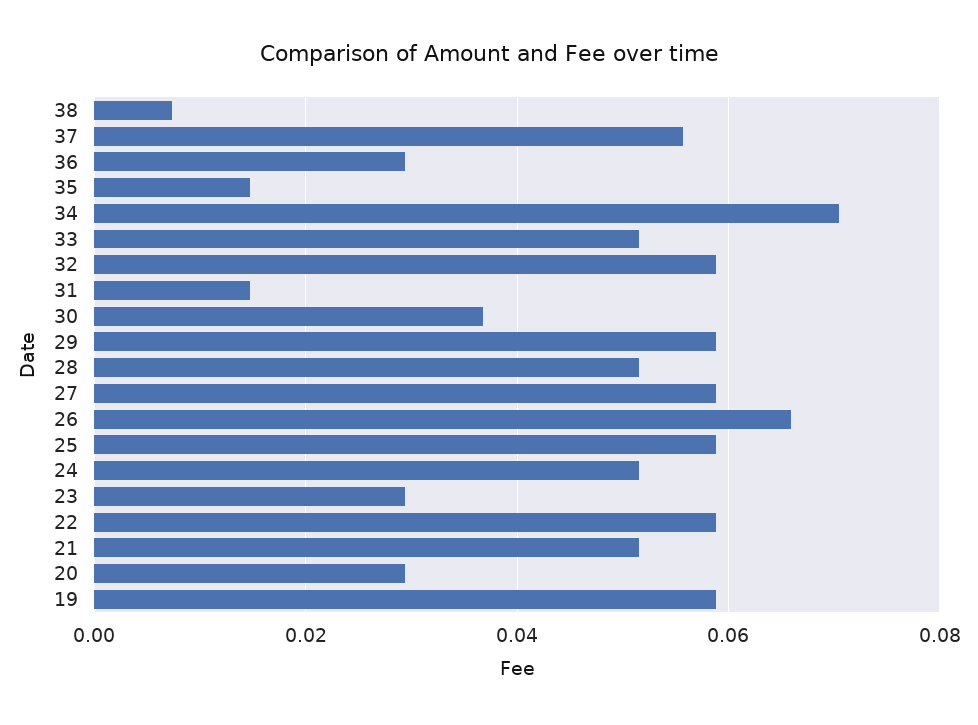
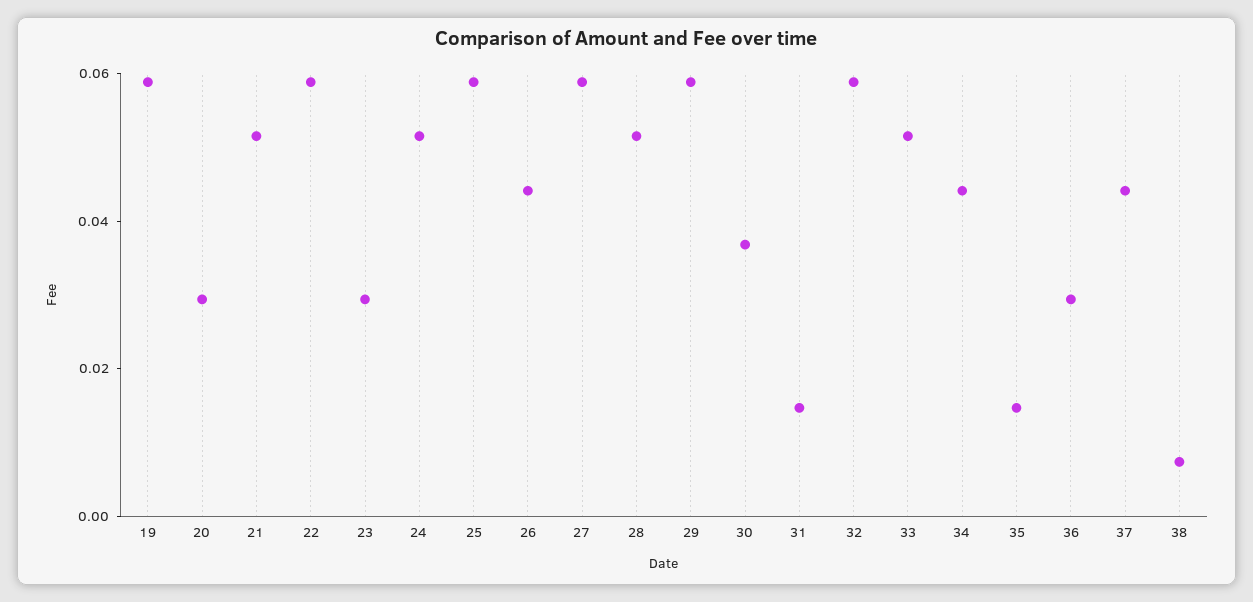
37: 0.056 -> 0.045
34: 0.07 -> 0.045
26: 0.066 -> 0.045

